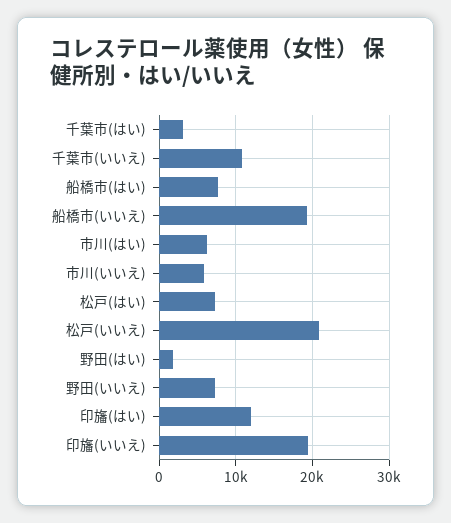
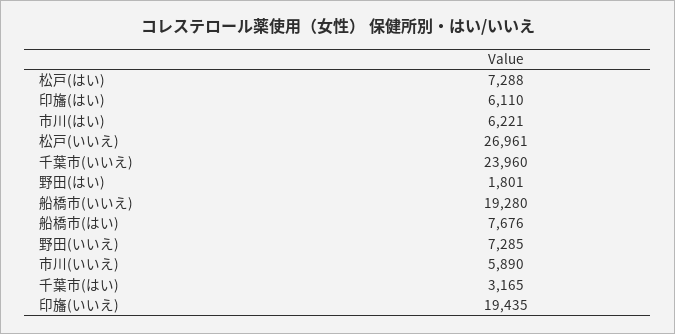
千葉市(いいえ): 11000 -> 23960
松戸(いいえ): 21000 -> 26961
印旛(はい): 12000 -> 6110

